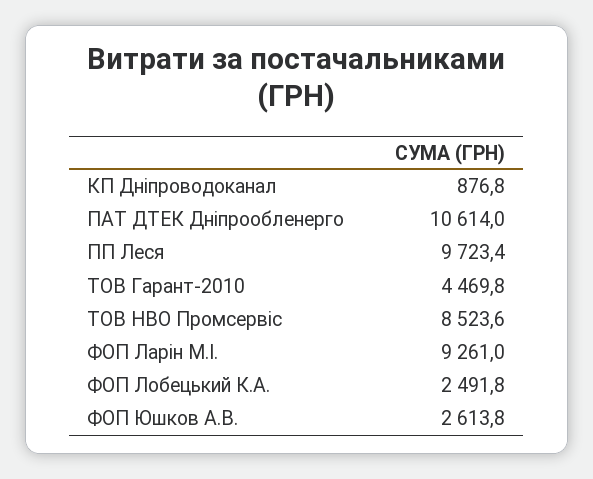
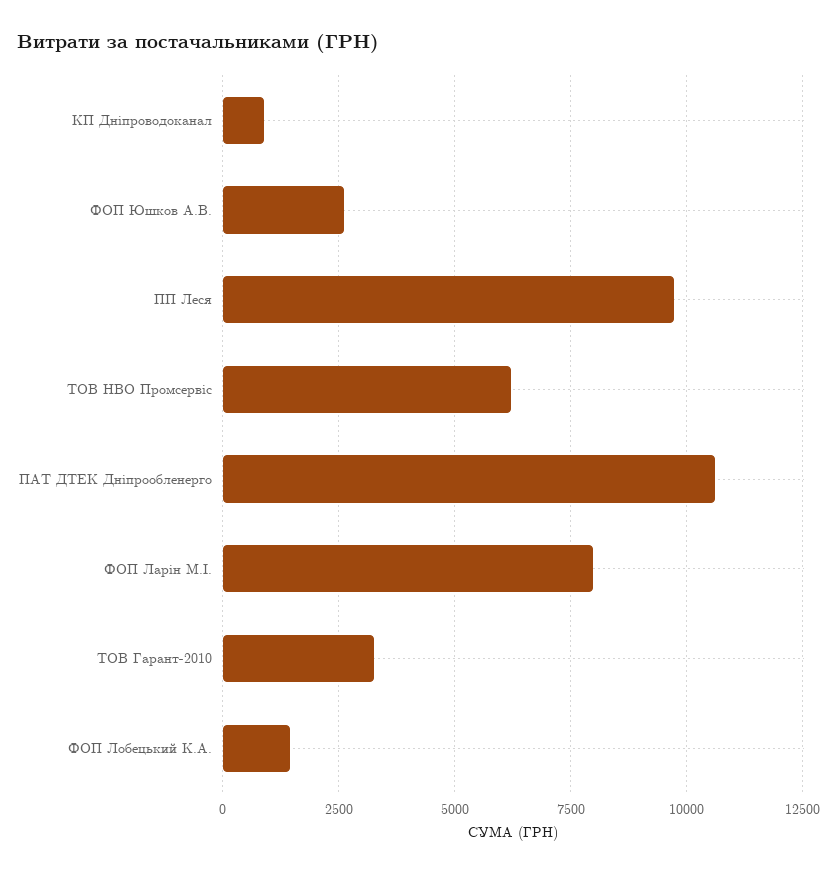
ТОВ Гарант-2010: 4469.8 -> 3250
ТОВ НВО Промсервіс: 8523.6 -> 6250
ФОП Ларін М.І.: 9261 -> 8000
ФОП Лобецький К.А.: 2491.8 -> 1500

